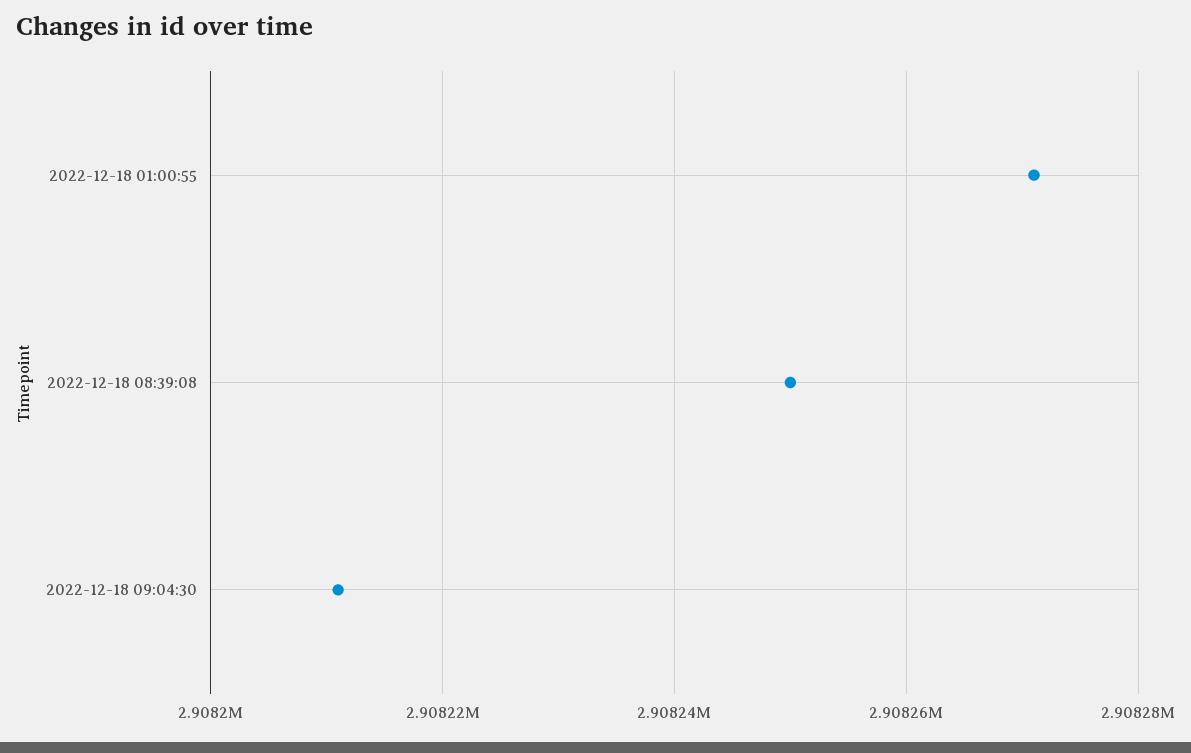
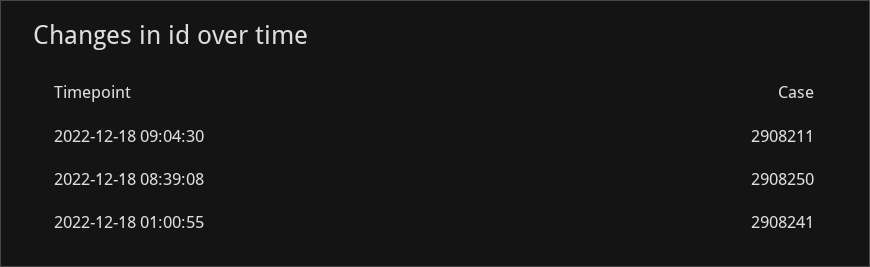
2022-12-18 01:00:55: 2908270 -> 2908241

